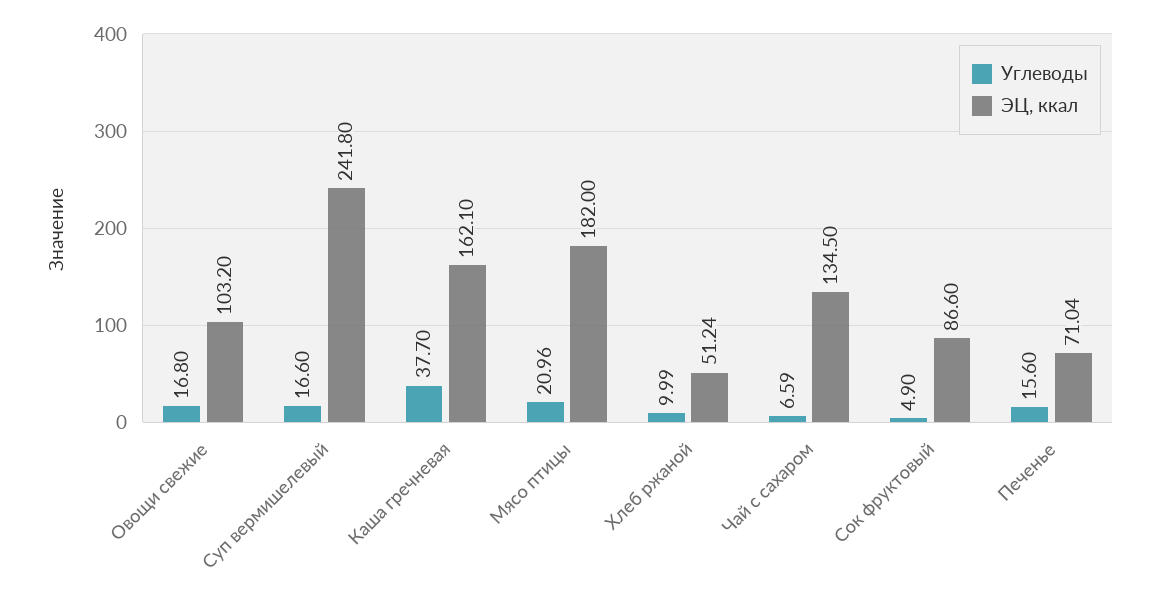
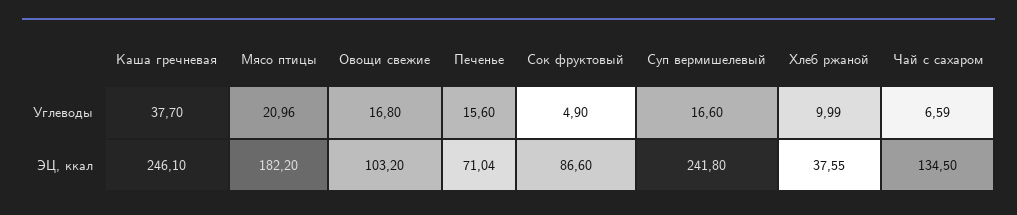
ЭЦ, ккал, Каша гречневая: 162.1 -> 246.1
ЭЦ, ккал, Мясо птицы: 182 -> 182.2
ЭЦ, ккал, Хлеб ржаной: 51.24 -> 37.55

